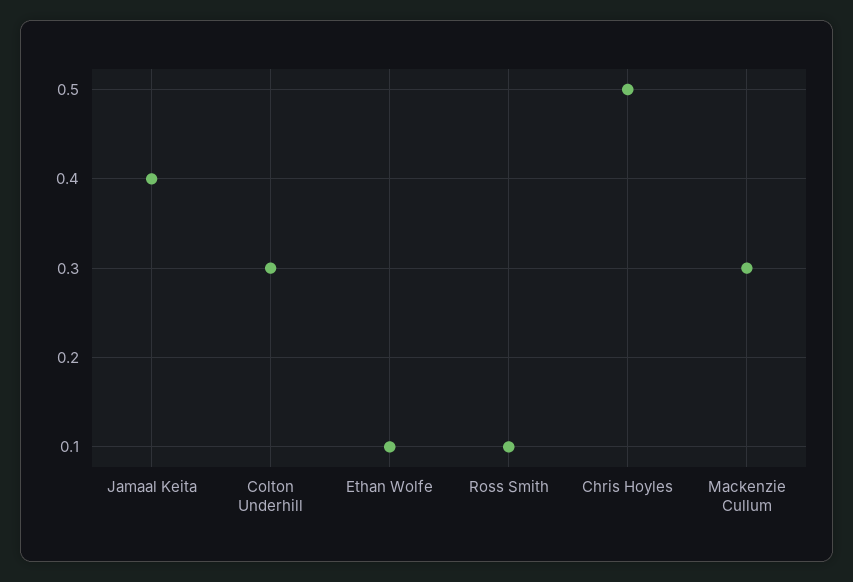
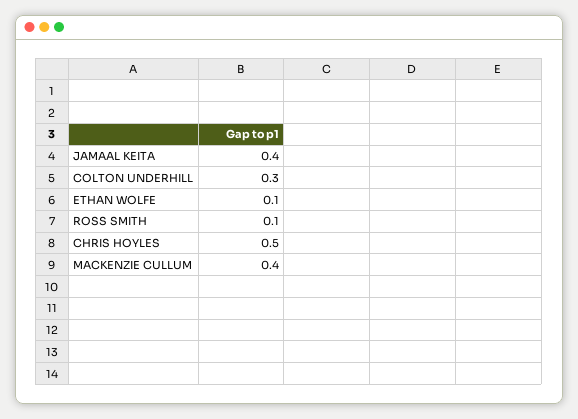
Mackenzie Cullum: 0.3 -> 0.4

